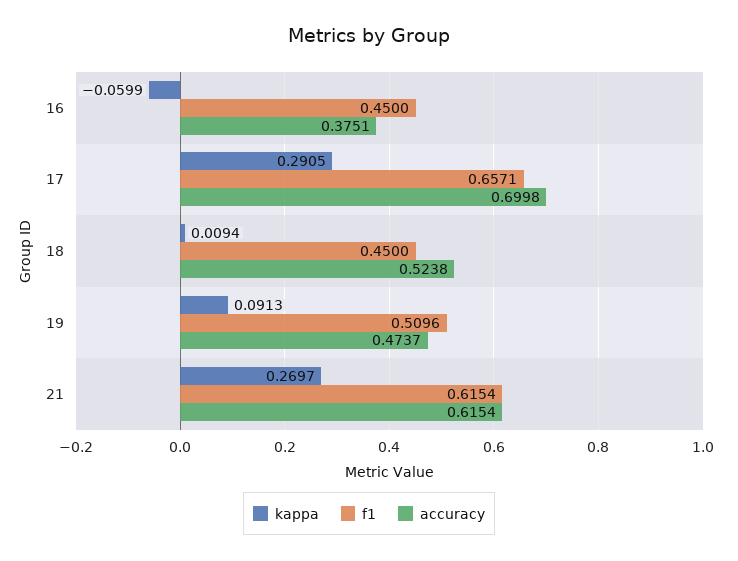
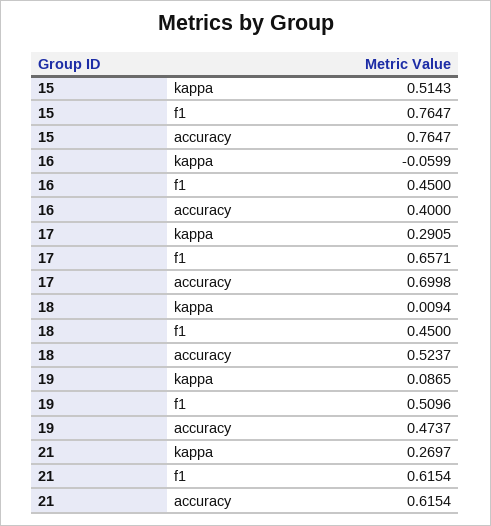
accuracy, 16: 0.3751 -> 0.4
accuracy, 18: 0.5238 -> 0.5237
kappa, 19: 0.0913 -> 0.0865
kappa, 15: none -> 0.5143
f1, 15: none -> 0.7647
accuracy, 15: none -> 0.7647

